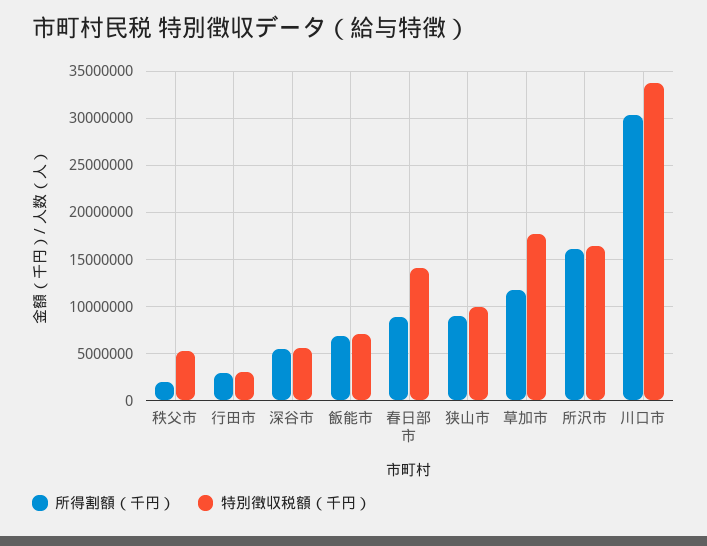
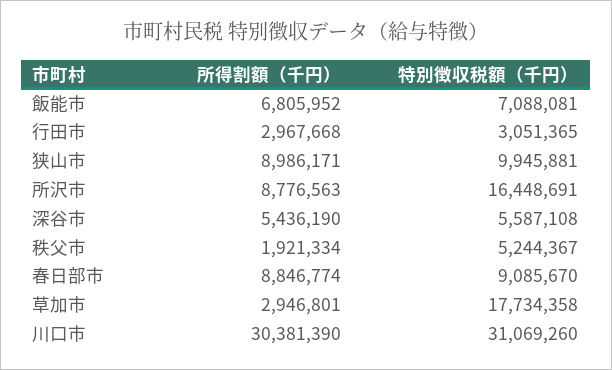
特別徴収税額（千円）, 春日部市: 14000000 -> 9085670
所得割額（千円）, 草加市: 12000000 -> 2946801
所得割額（千円）, 所沢市: 16000000 -> 8776563
特別徴収税額（千円）, 川口市: 34000000 -> 31069260

